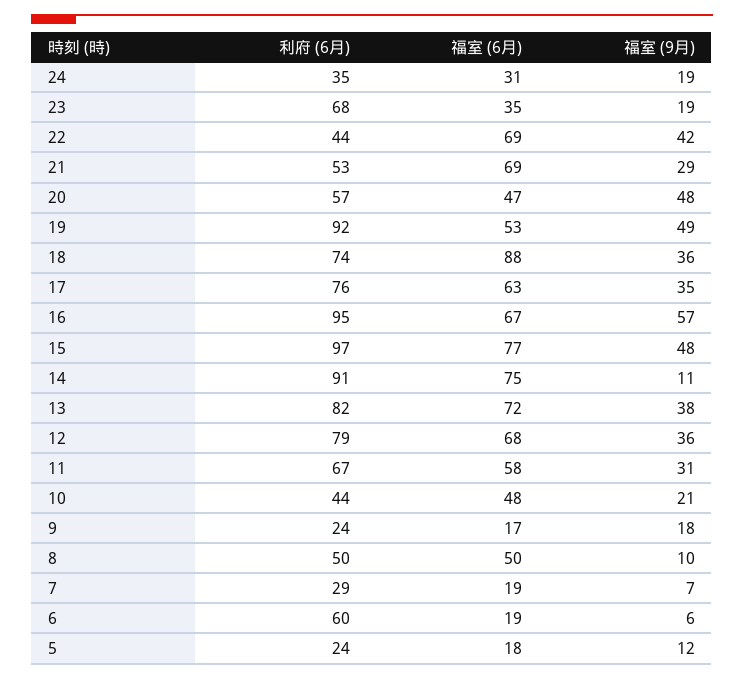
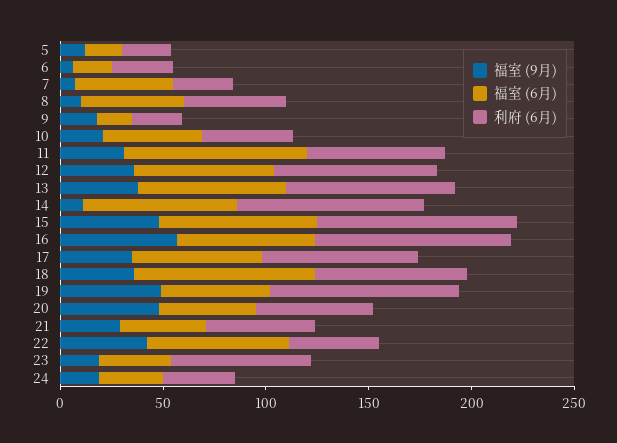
福室 (6月), 21: 69 -> 40
福室 (6月), 11: 58 -> 90
福室 (6月), 7: 19 -> 50
利府 (6月), 6: 60 -> 30

